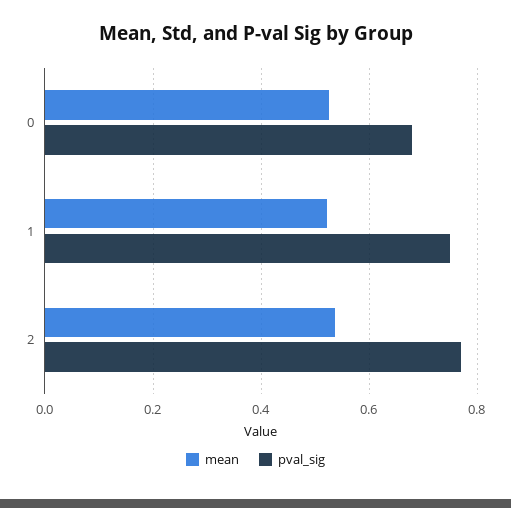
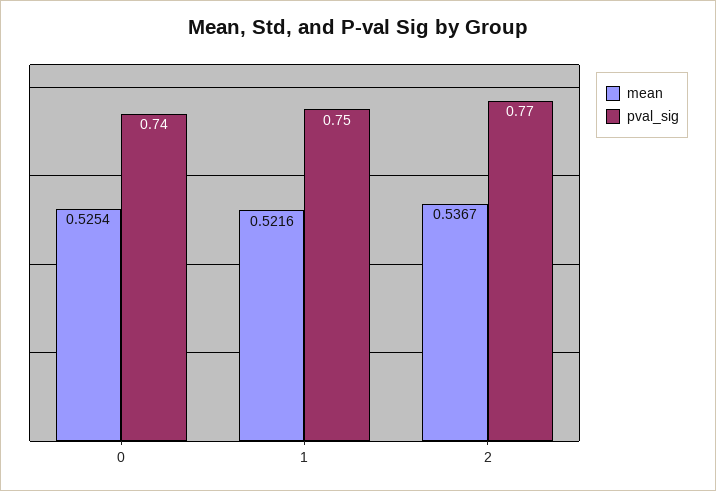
pval_sig, 0: 0.68 -> 0.74

